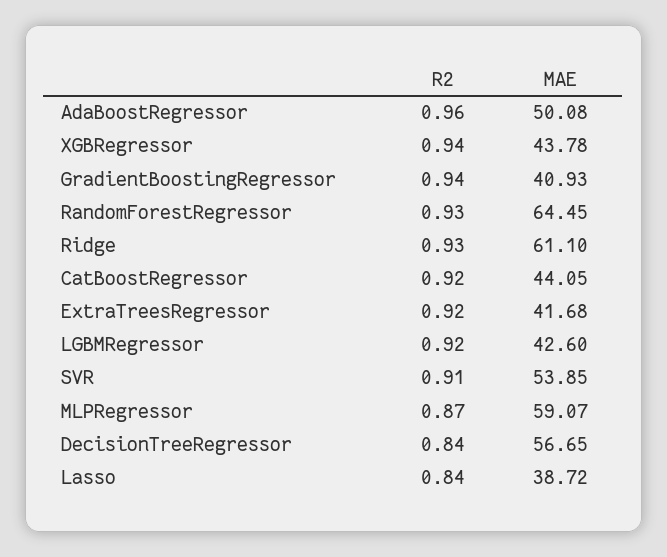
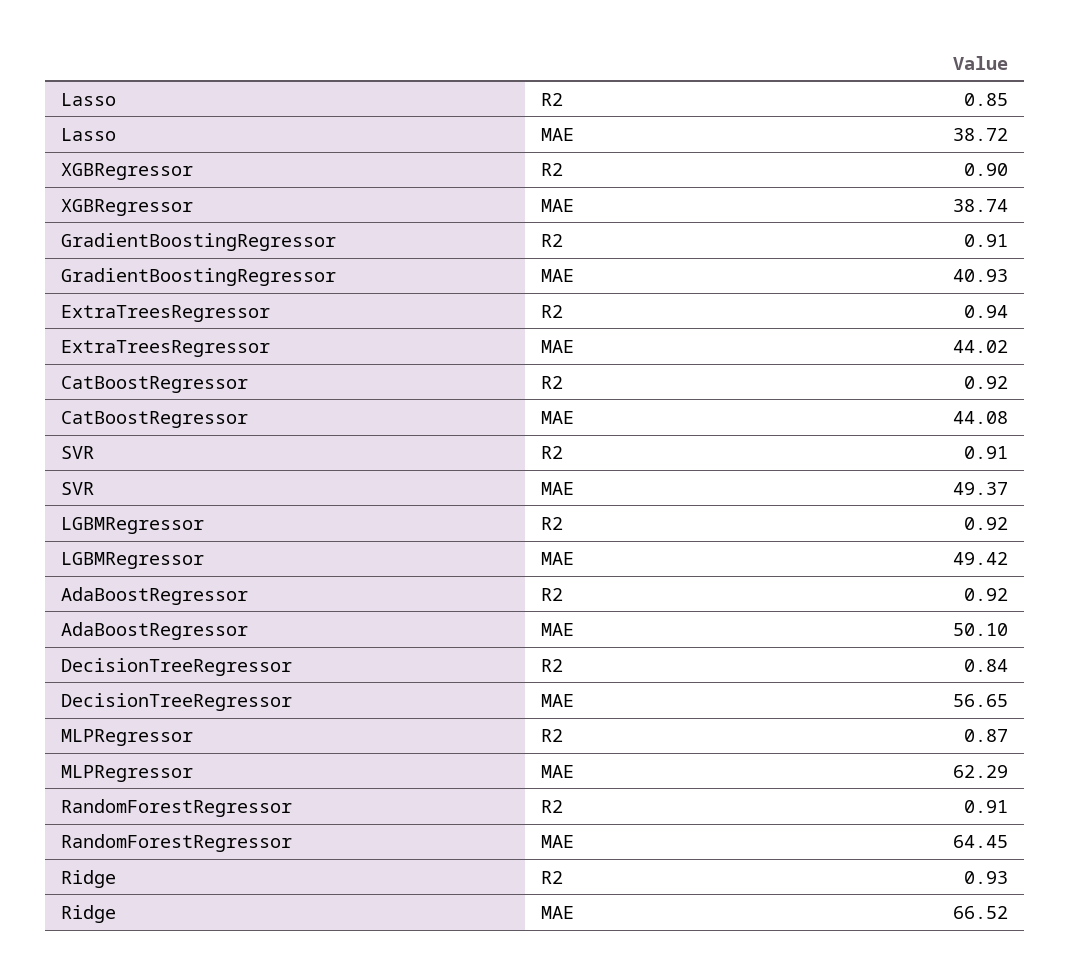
R2, AdaBoostRegressor: 0.96 -> 0.92
MAE, AdaBoostRegressor: 50.08 -> 50.1
R2, XGBRegressor: 0.94 -> 0.9
MAE, XGBRegressor: 43.78 -> 38.74
R2, GradientBoostingRegressor: 0.94 -> 0.91
R2, RandomForestRegressor: 0.93 -> 0.91
MAE, Ridge: 61.1 -> 66.52
MAE, CatBoostRegressor: 44.05 -> 44.08
R2, ExtraTreesRegressor: 0.92 -> 0.94
MAE, ExtraTreesRegressor: 41.68 -> 44.02
MAE, LGBMRegressor: 42.6 -> 49.42
MAE, SVR: 53.85 -> 49.37
MAE, MLPRegressor: 59.07 -> 62.29
R2, Lasso: 0.84 -> 0.85

